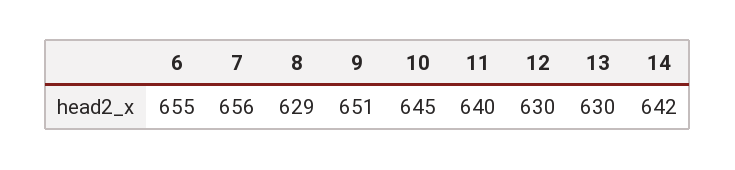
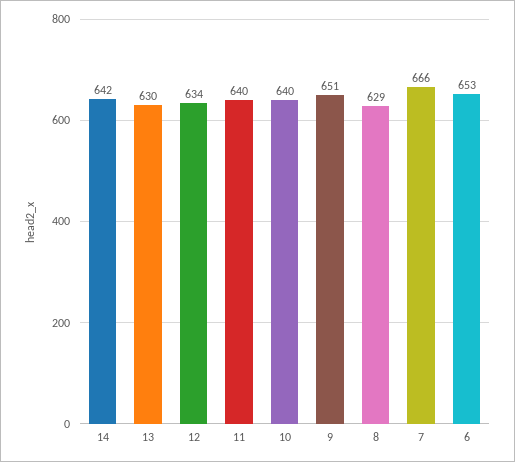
6: 655 -> 653
7: 656 -> 666
10: 645 -> 640
12: 630 -> 634

